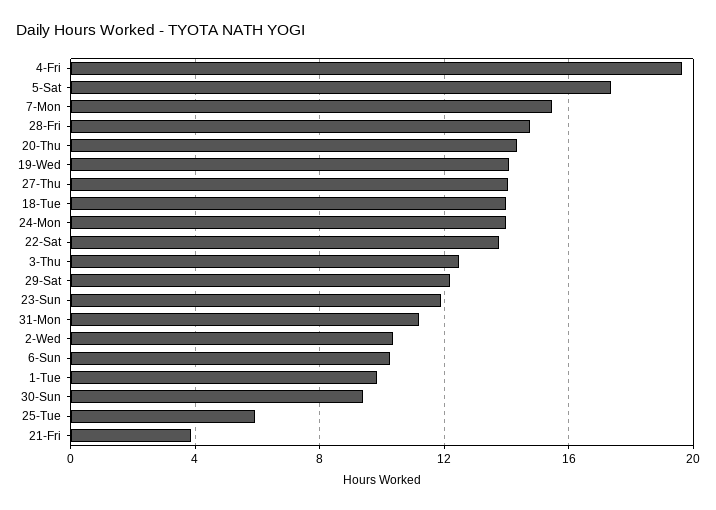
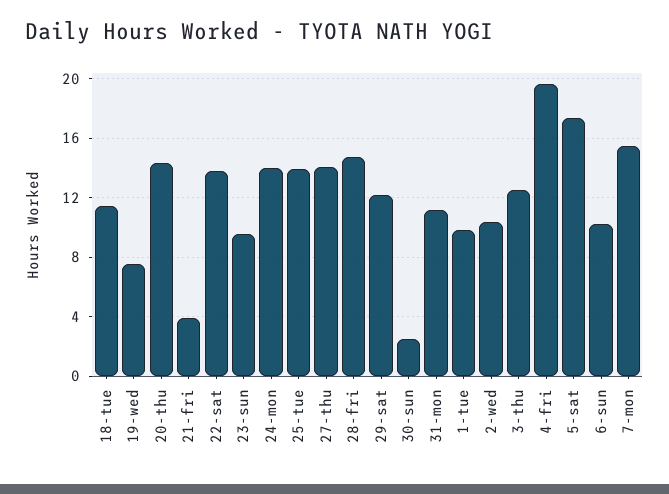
19-Wed: 14 -> 7.5
18-Tue: 14 -> 11.5
23-Sun: 12 -> 9.5
30-Sun: 9.5 -> 2.5
25-Tue: 6 -> 14

